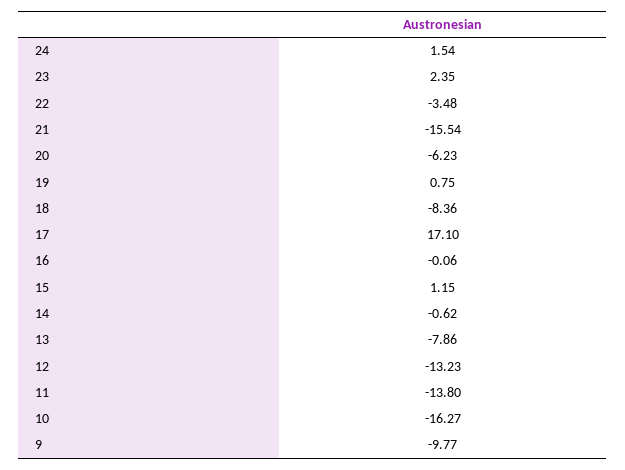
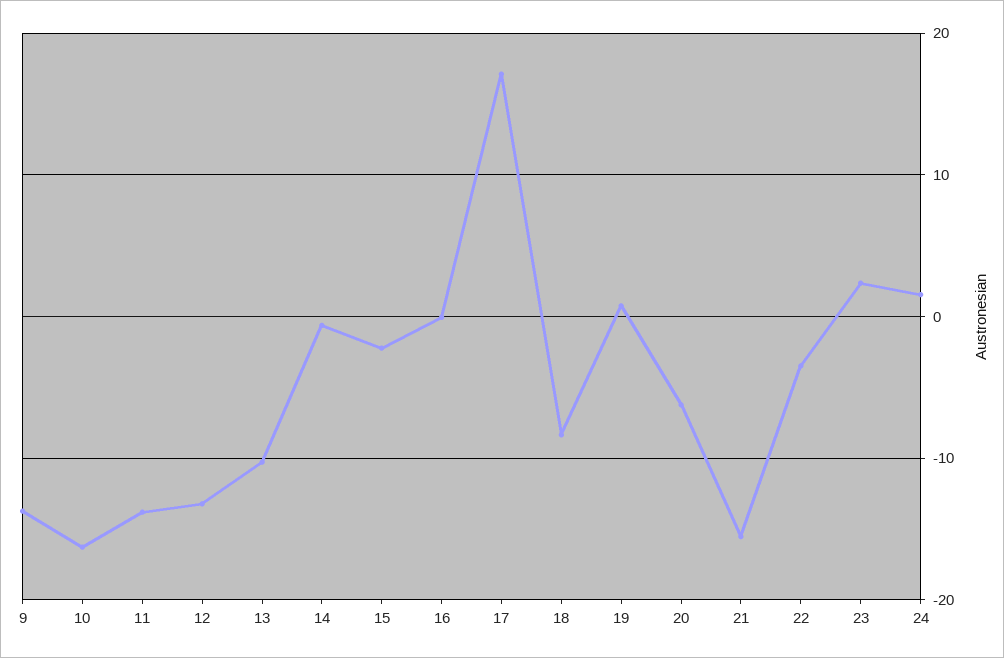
15: 1.15 -> -2
13: -7.86 -> -10
9: -9.77 -> -14

